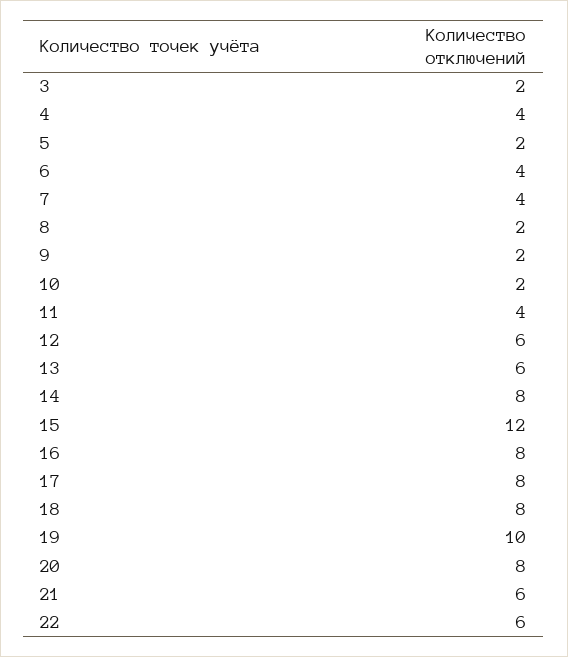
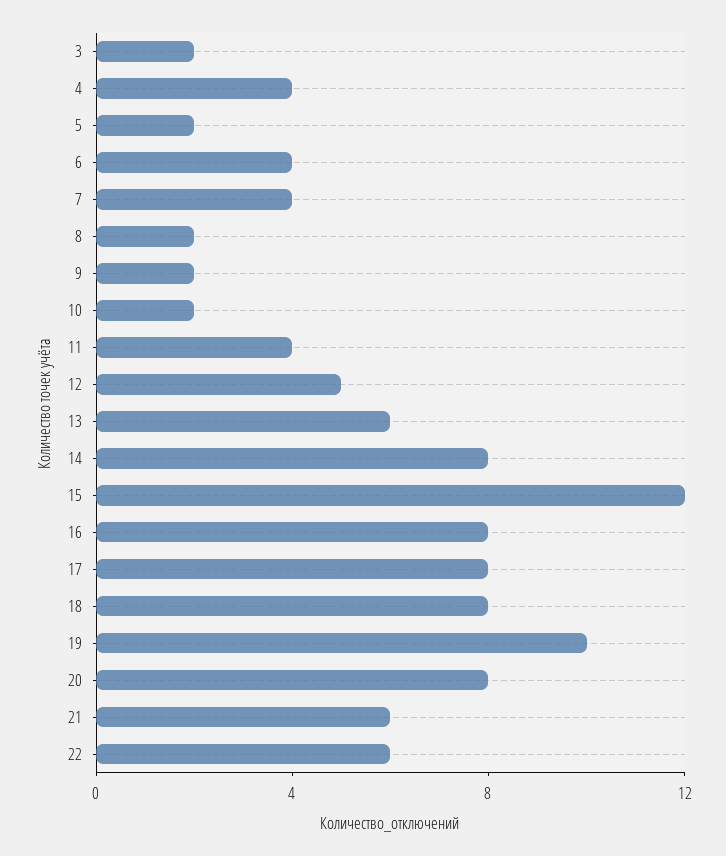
12: 6 -> 5

